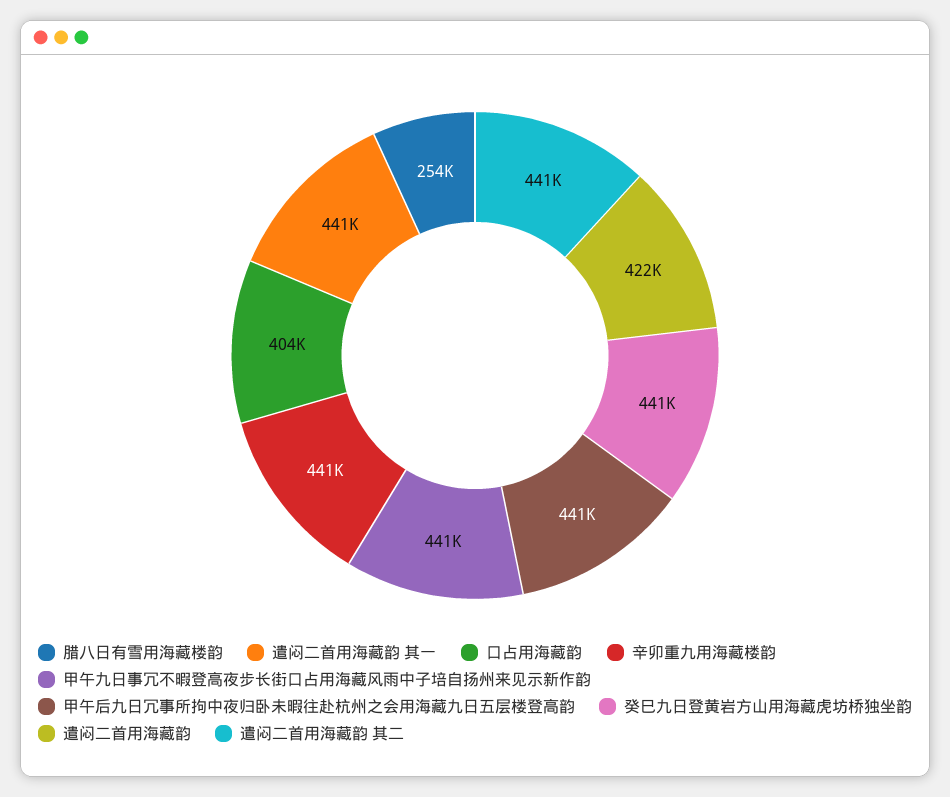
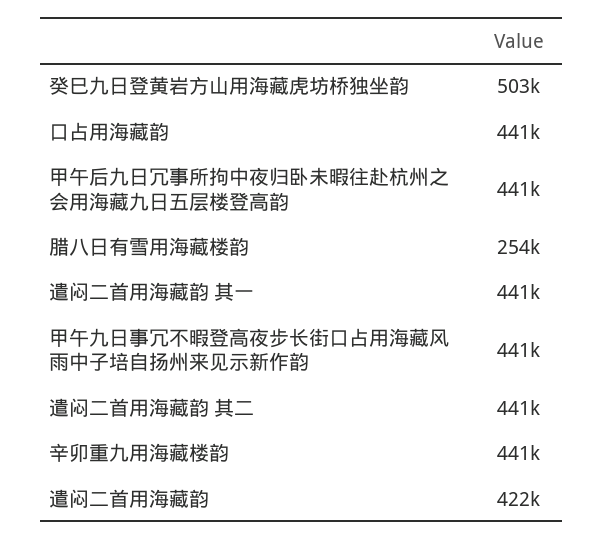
口占用海藏韵: 404000 -> 441000
癸巳九日登黄岩方山用海藏虎坊桥独坐韵: 441000 -> 503000

